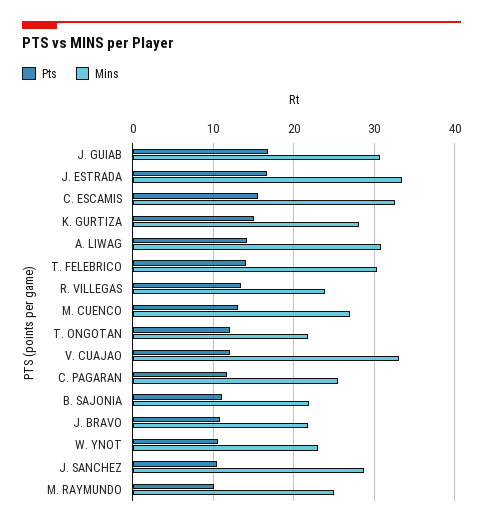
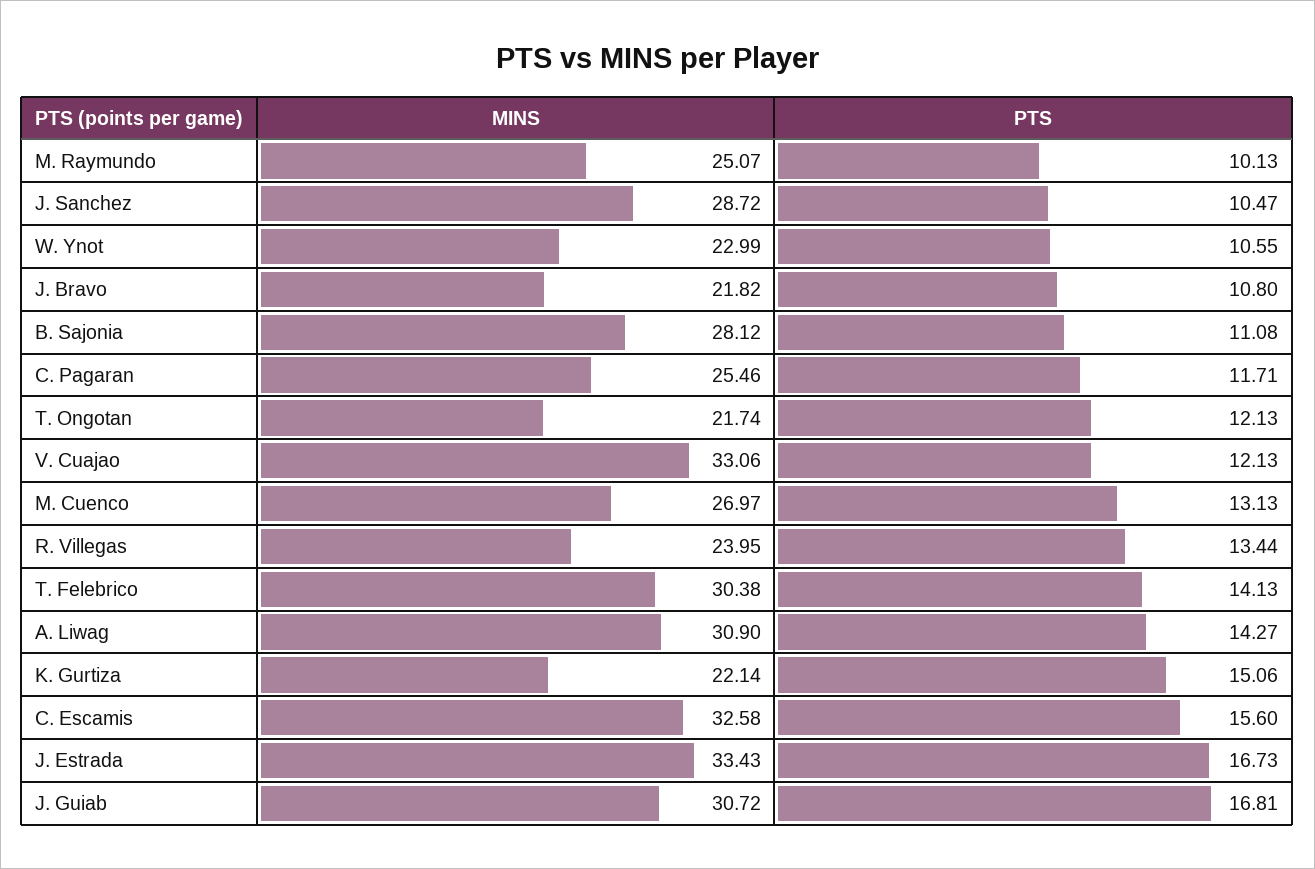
Mins, K. GURTIZA: 28 -> 22.14
Mins, B. SAJONIA: 22 -> 28.12

